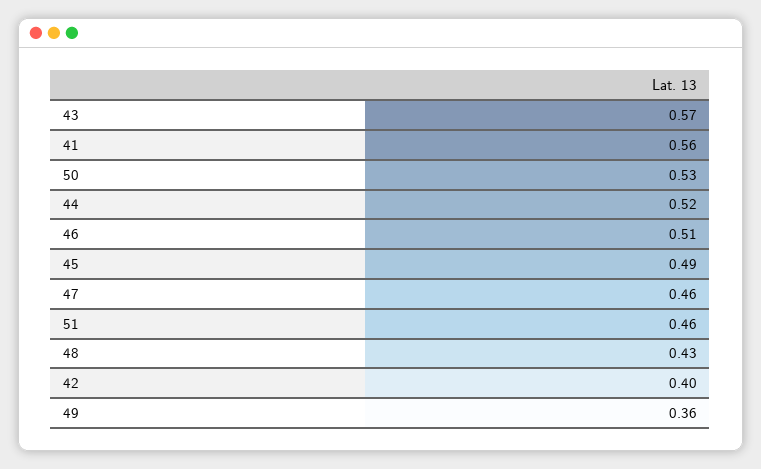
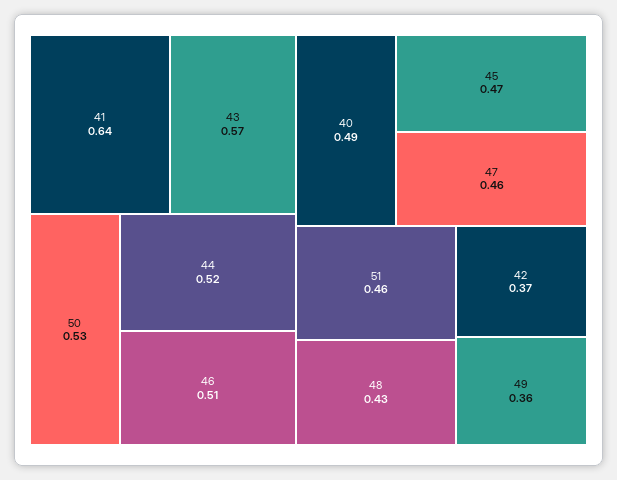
41: 0.56 -> 0.64
45: 0.49 -> 0.47
42: 0.4 -> 0.37
40: none -> 0.49

